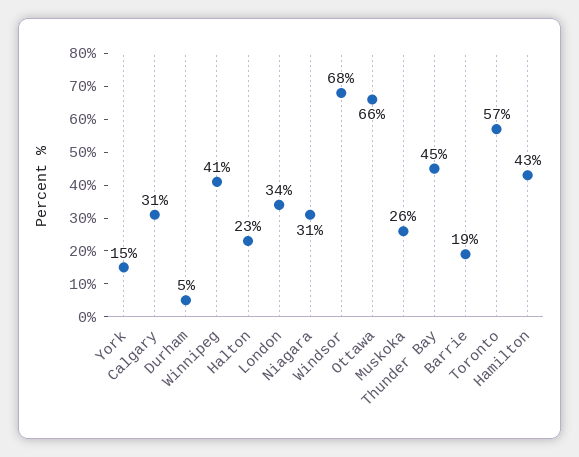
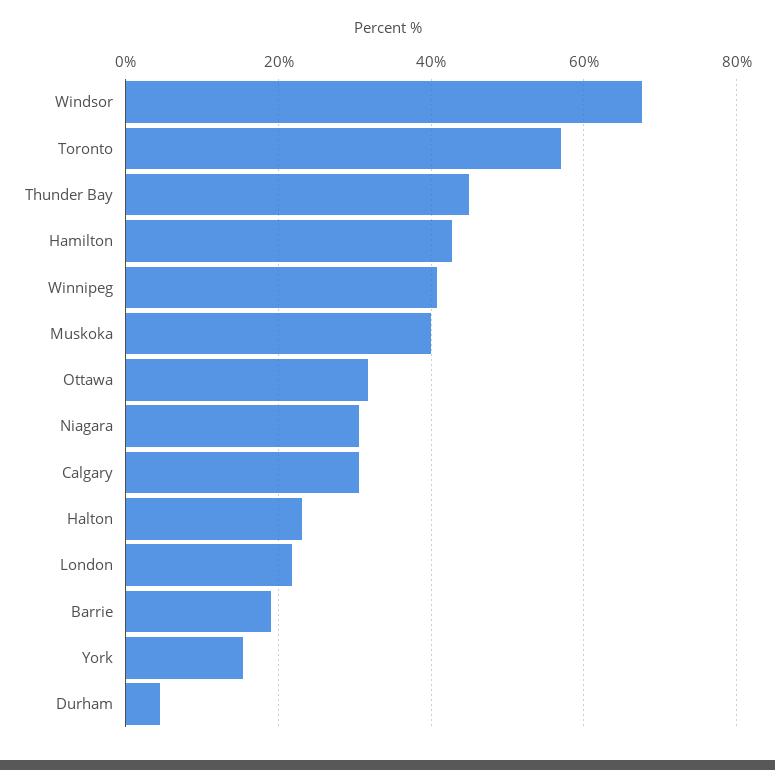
London: 34 -> 22
Ottawa: 66 -> 32
Muskoka: 26 -> 40

